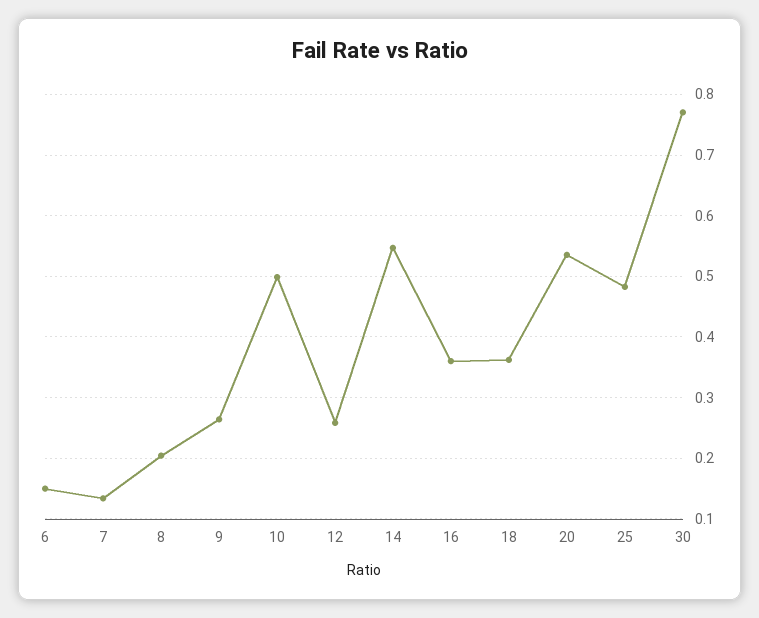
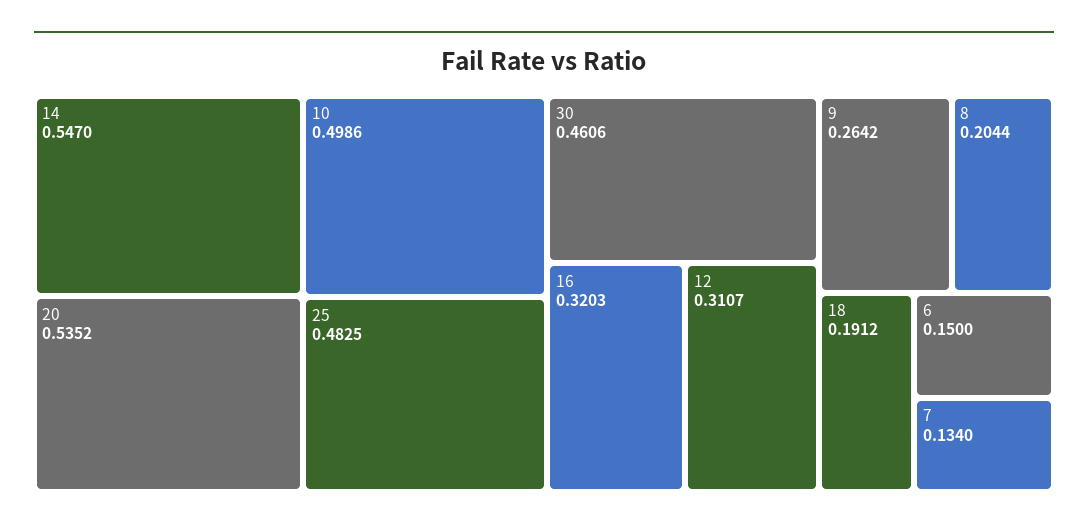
12: 0.26 -> 0.3107
16: 0.36 -> 0.3203
18: 0.36 -> 0.1912
30: 0.77 -> 0.4606

